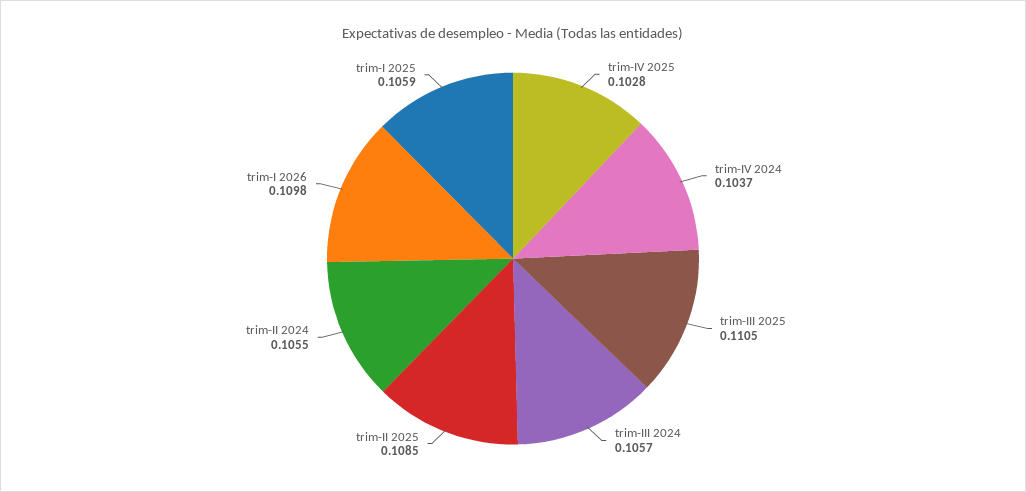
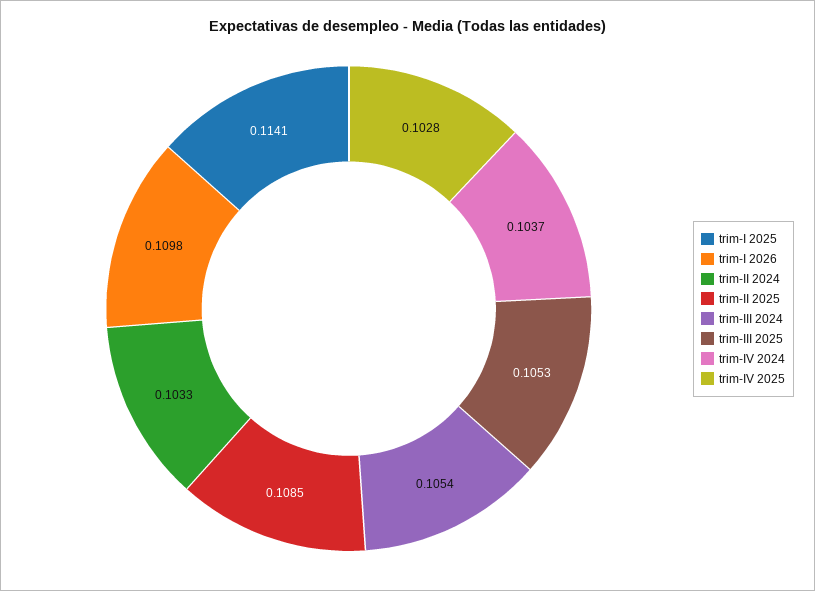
trim-III 2025: 0.1105 -> 0.1053
trim-III 2024: 0.1057 -> 0.1054
trim-II 2024: 0.1055 -> 0.1033
trim-I 2025: 0.1059 -> 0.1141

